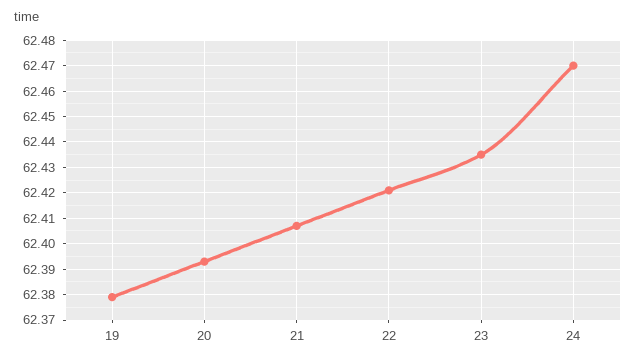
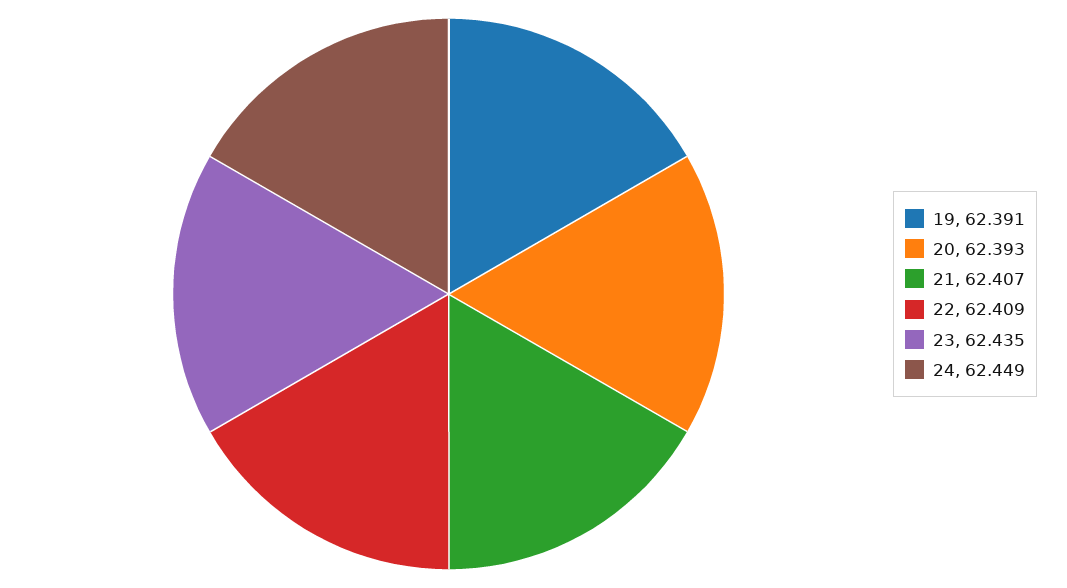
19: 62.38 -> 62.391
22: 62.42 -> 62.409
24: 62.47 -> 62.449

